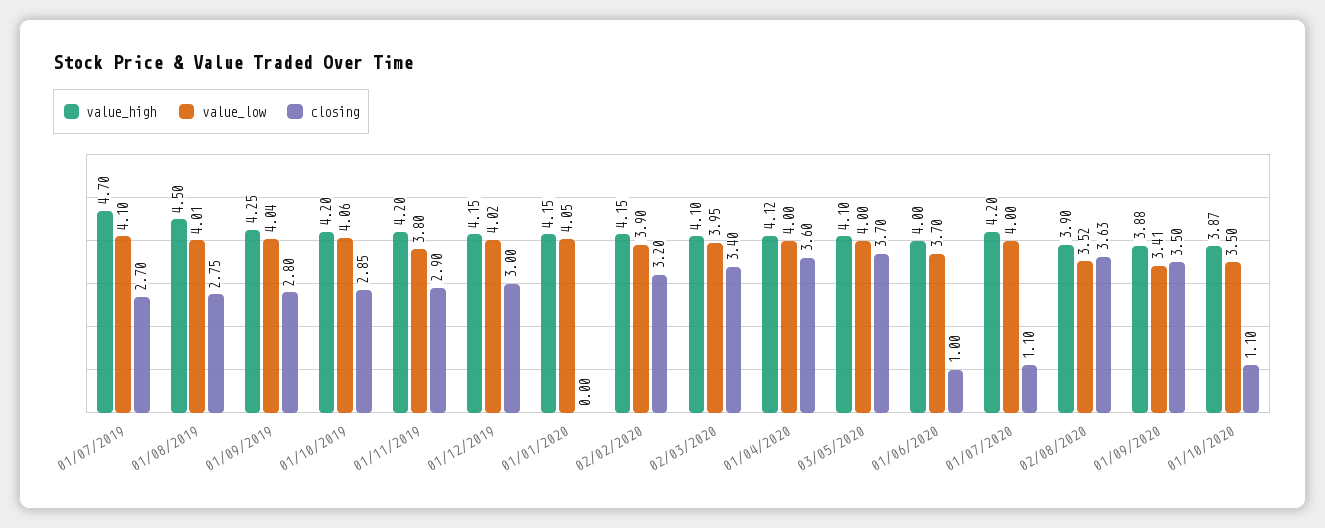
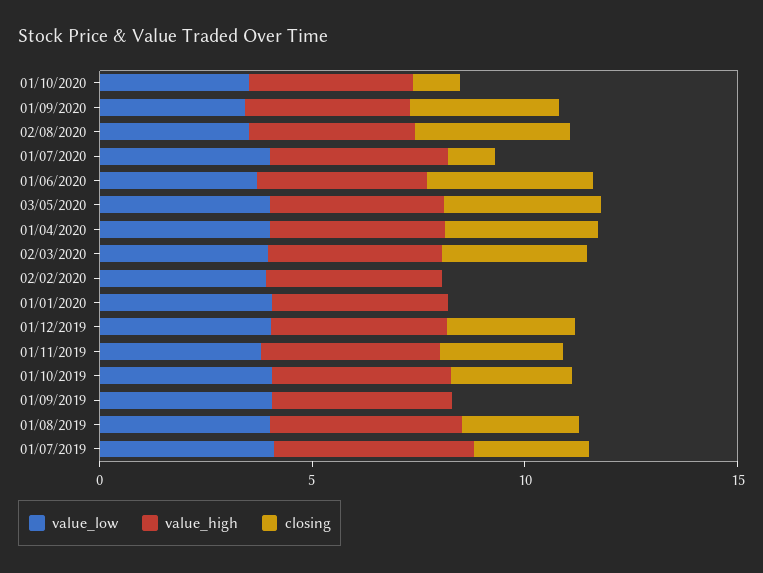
closing, 01/09/2019: 2.8 -> 0
closing, 02/02/2020: 3.2 -> 0
closing, 01/06/2020: 1 -> 4

